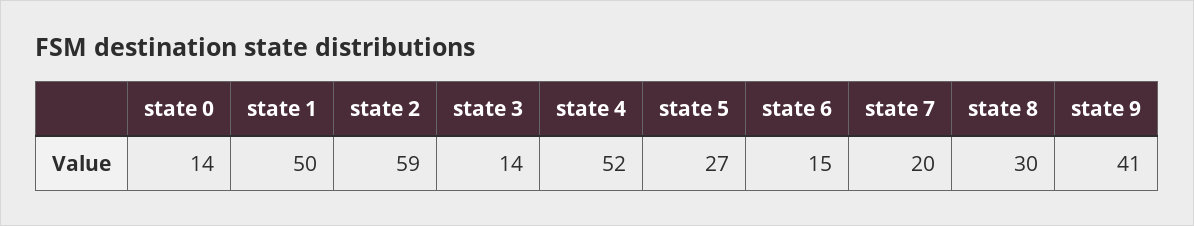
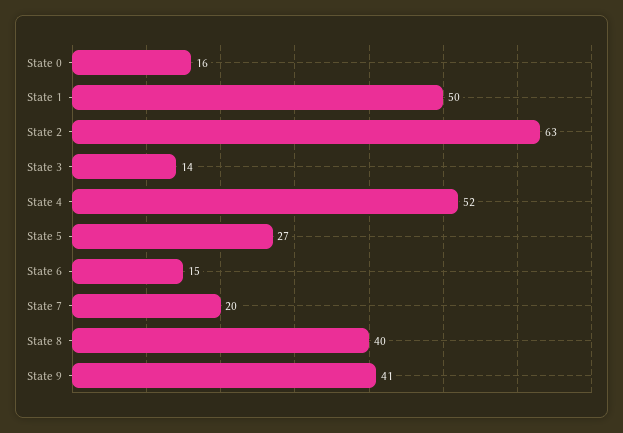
state 0: 14 -> 16
state 2: 59 -> 63
state 8: 30 -> 40

